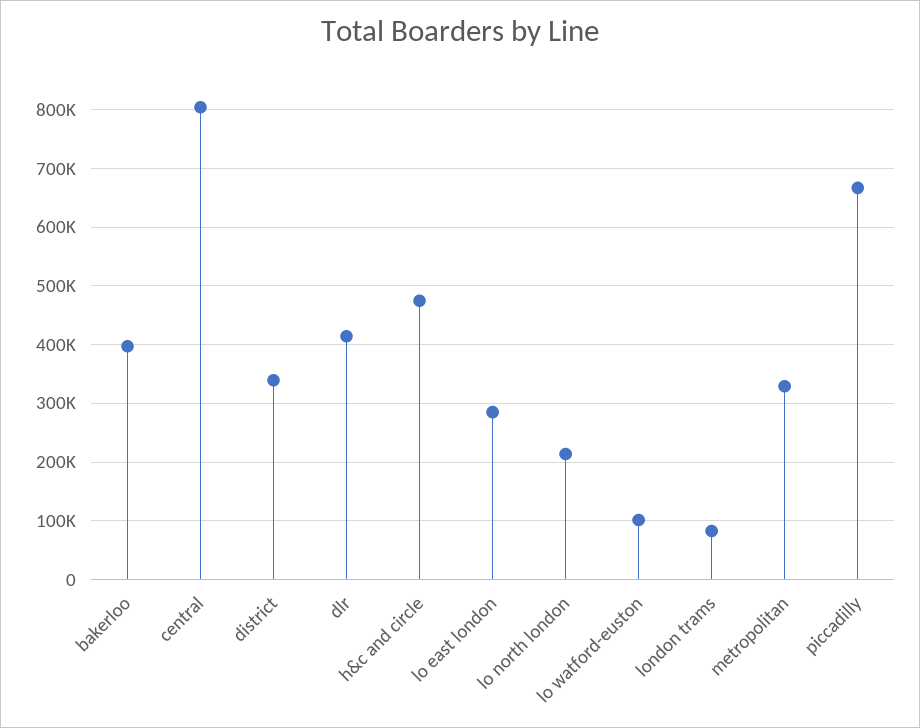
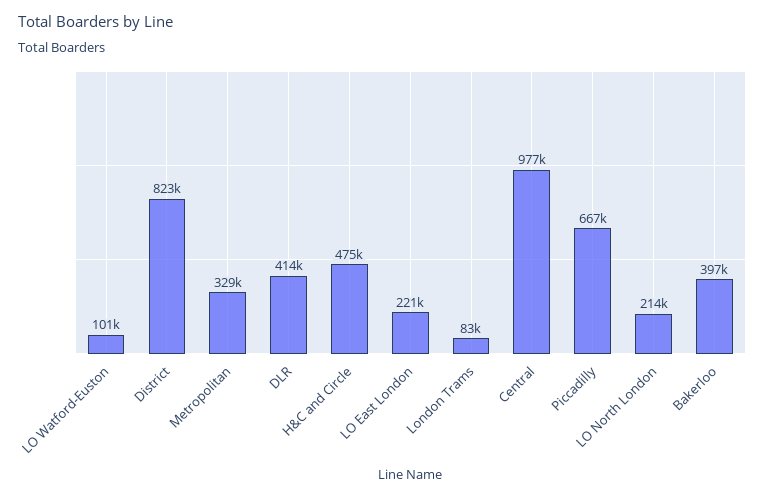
central: 800000 -> 977000
district: 340000 -> 823000
lo east london: 280000 -> 221000

